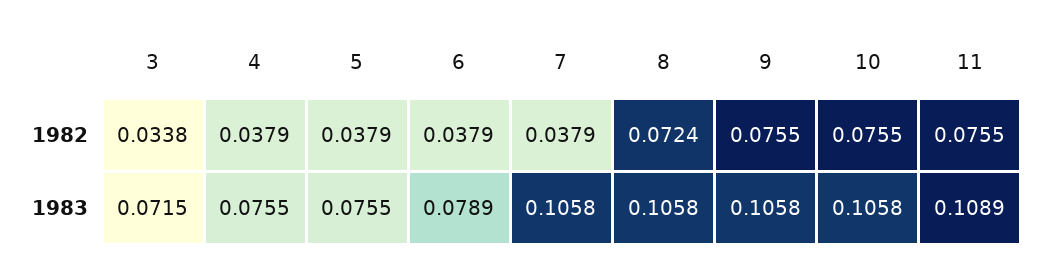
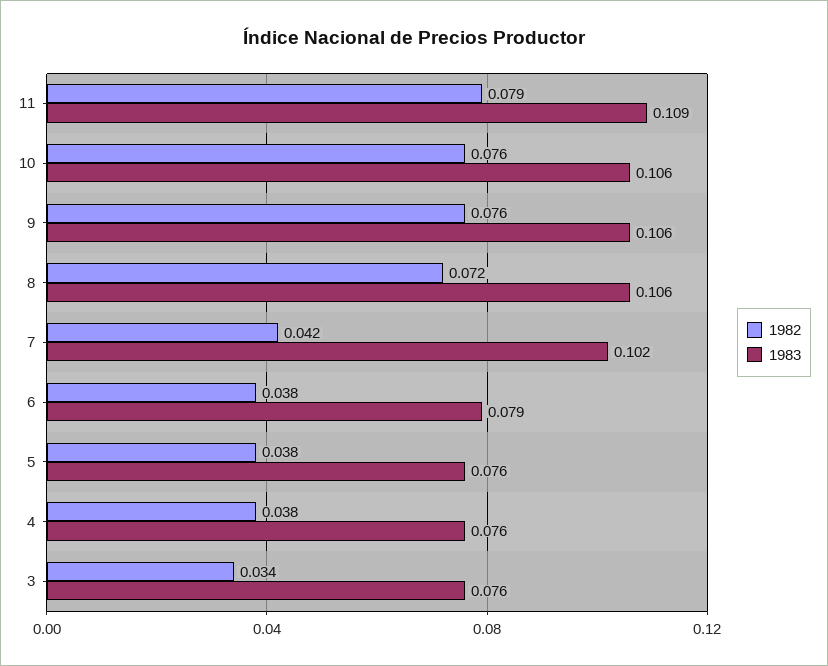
1982, 7: 0.0379 -> 0.042
1982, 11: 0.0755 -> 0.079
1983, 3: 0.0715 -> 0.076
1983, 7: 0.1058 -> 0.102

